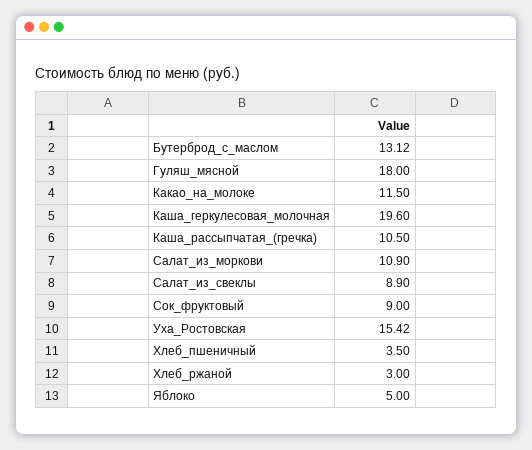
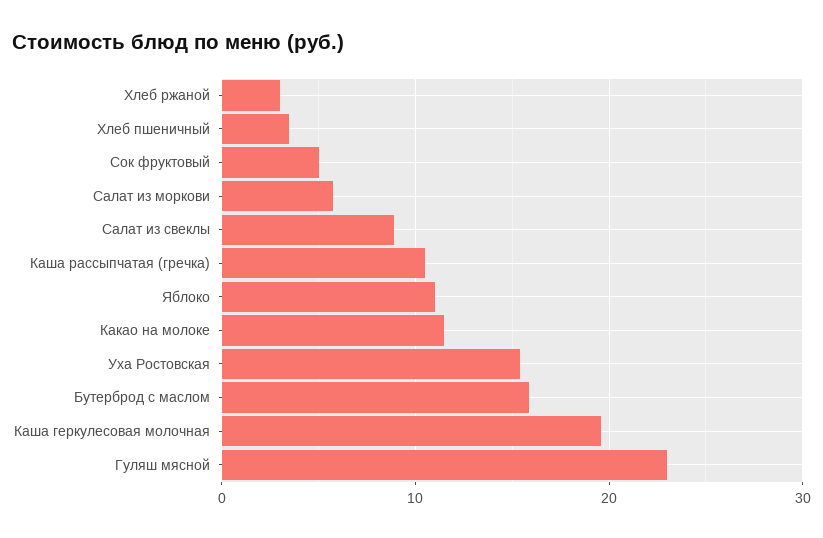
Бутерброд_с_маслом: 13.12 -> 16
Гуляш_мясной: 18 -> 23
Салат_из_моркови: 10.9 -> 6
Сок_фруктовый: 9 -> 5
Яблоко: 5 -> 11

